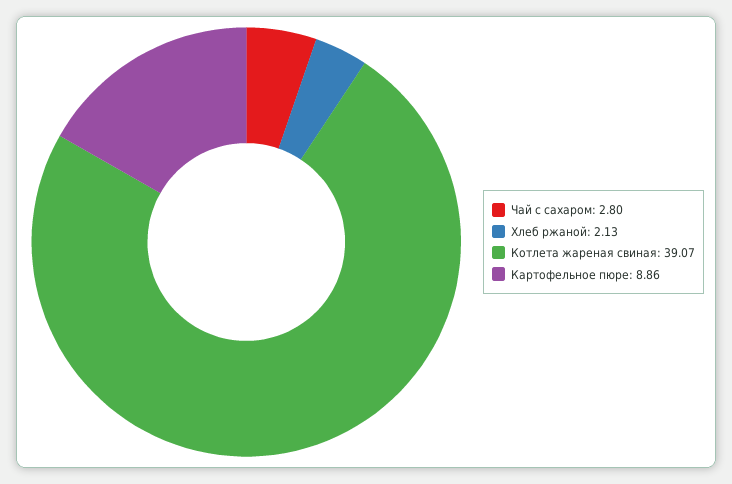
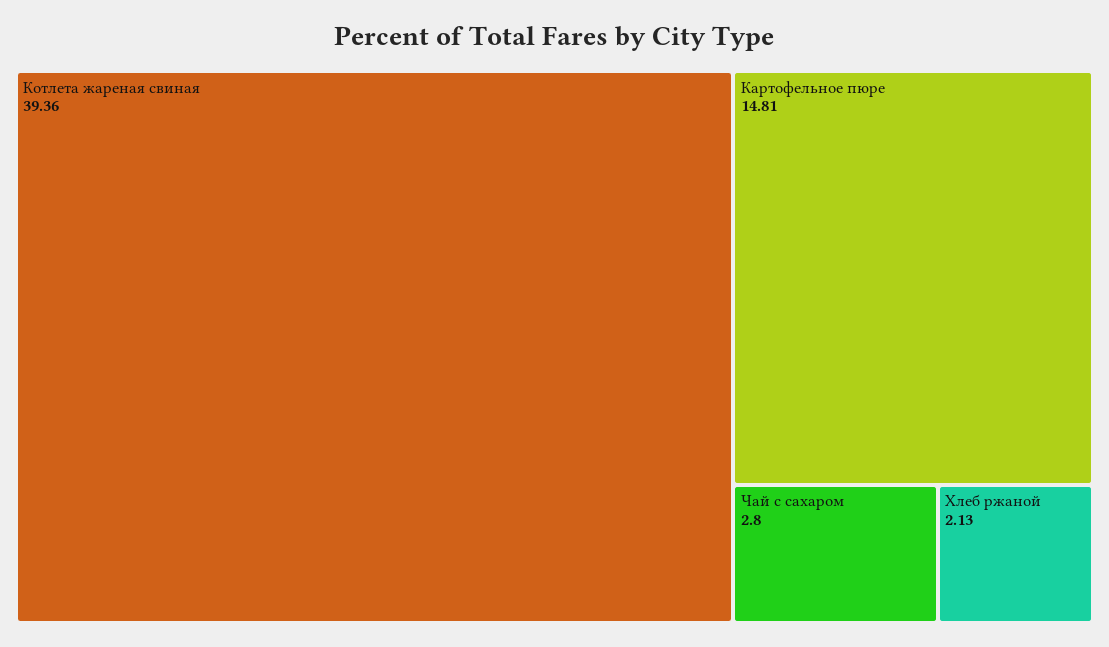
Котлета жареная свиная: 39.07 -> 39.36
Картофельное пюре: 8.86 -> 14.81

